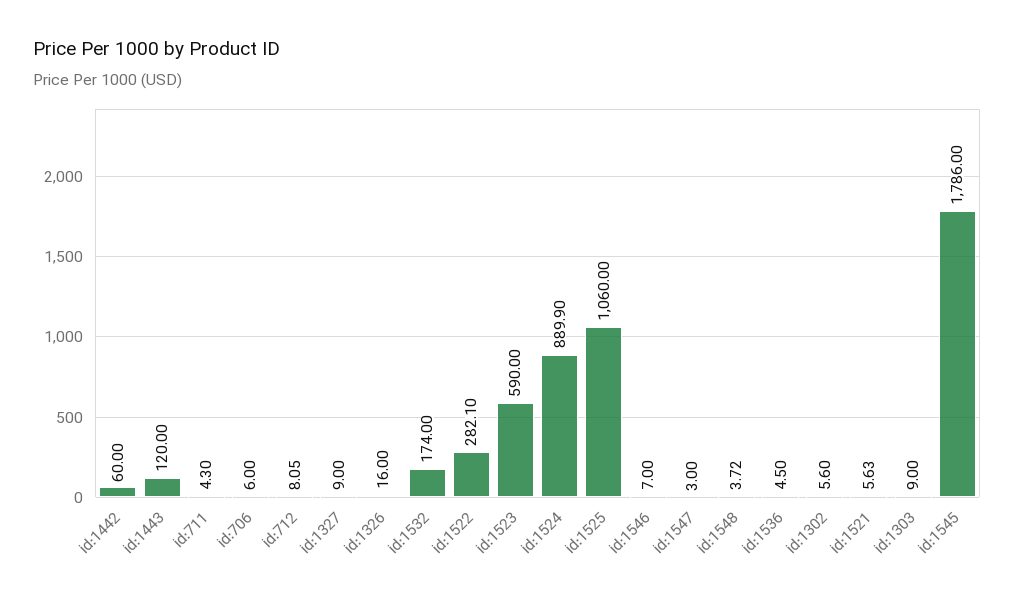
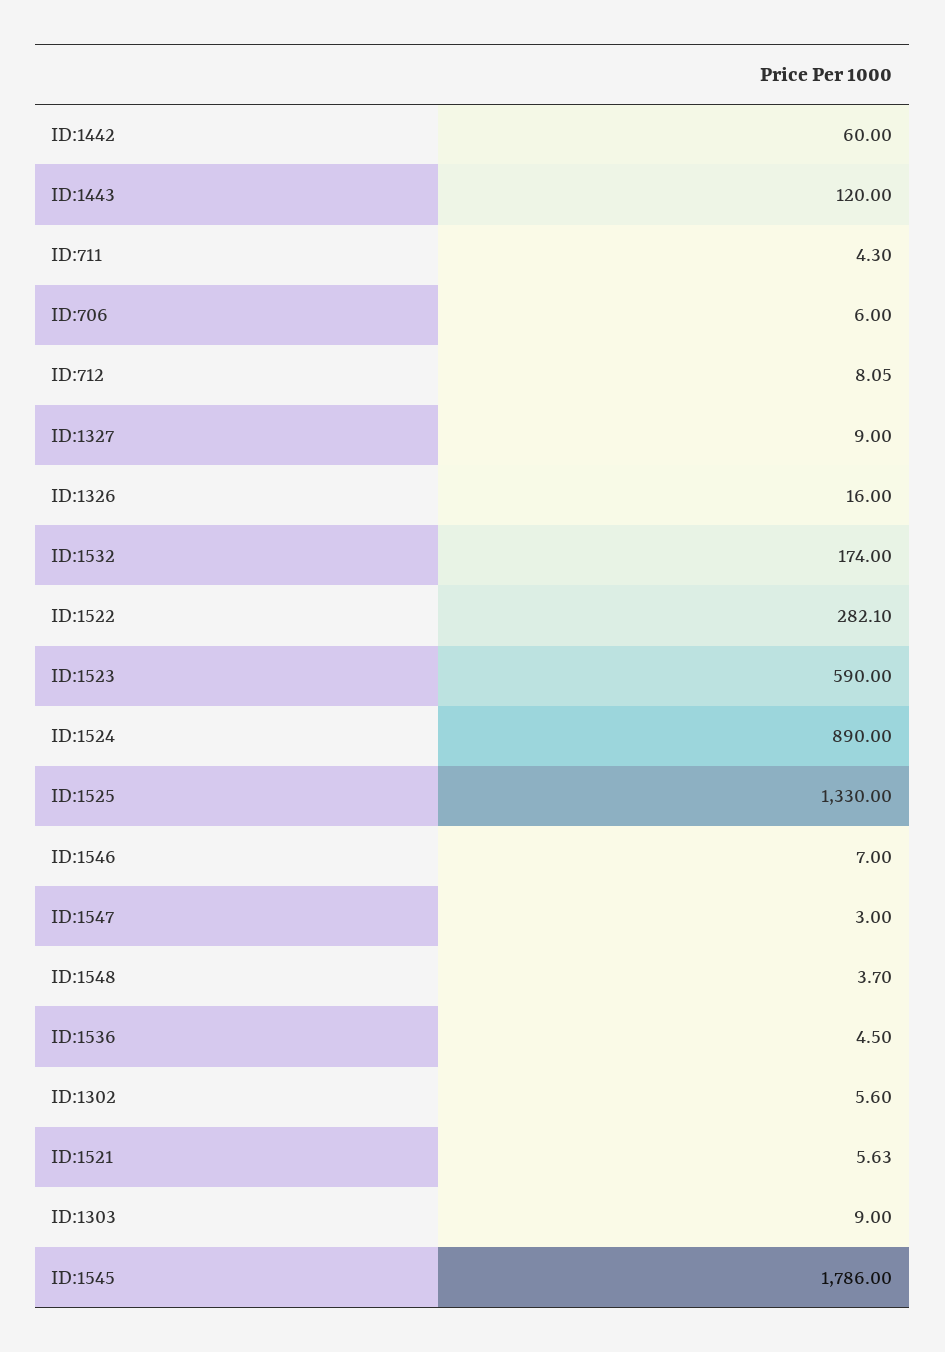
id:1524: 889.9 -> 890
id:1525: 1060 -> 1330
id:1548: 3.72 -> 3.7

